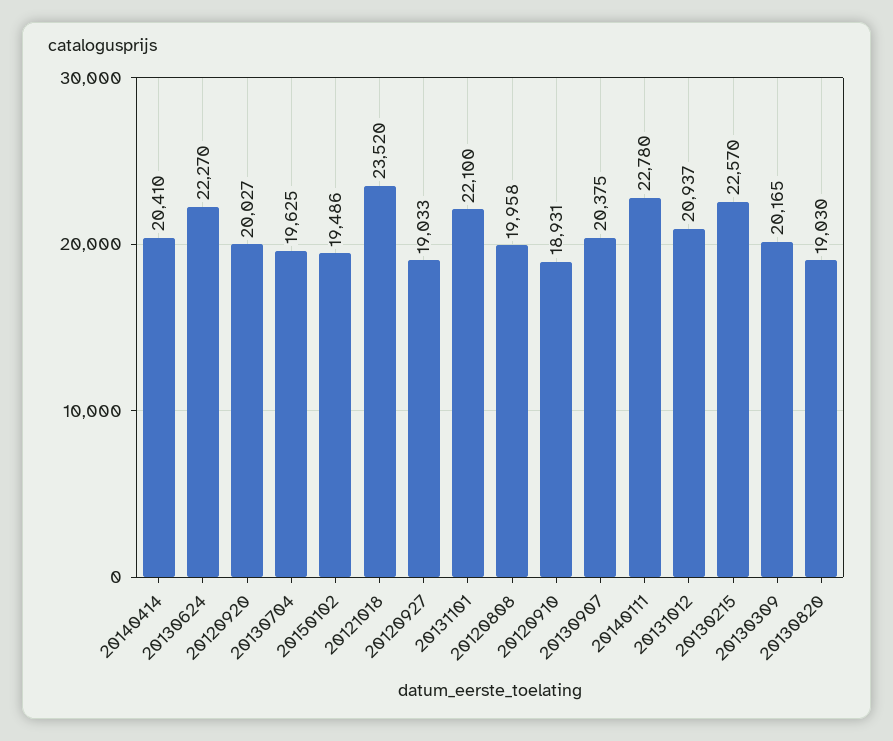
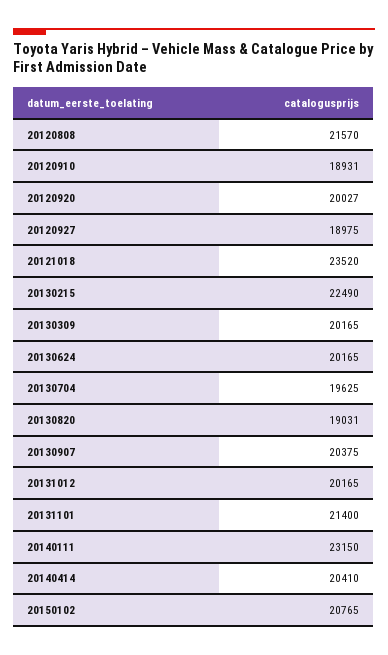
20130624: 22270 -> 20165
20150102: 19486 -> 20765
20120927: 19033 -> 18975
20131101: 22100 -> 21400
20120808: 19958 -> 21570
20140111: 22780 -> 23150
20131012: 20937 -> 20165
20130215: 22570 -> 22490
20130820: 19030 -> 19031

